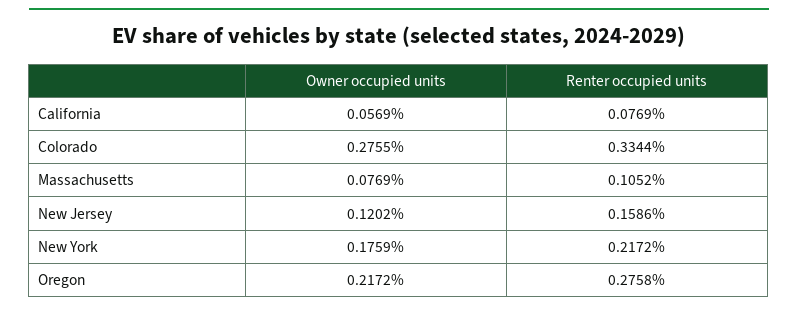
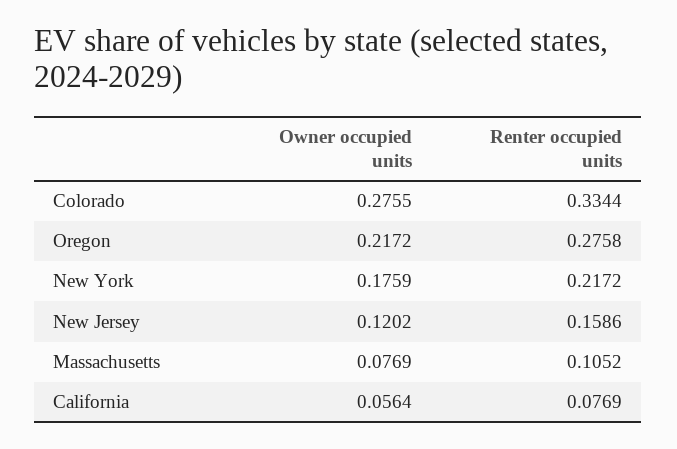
Owner occupied units, California: 0.0569 -> 0.0564

